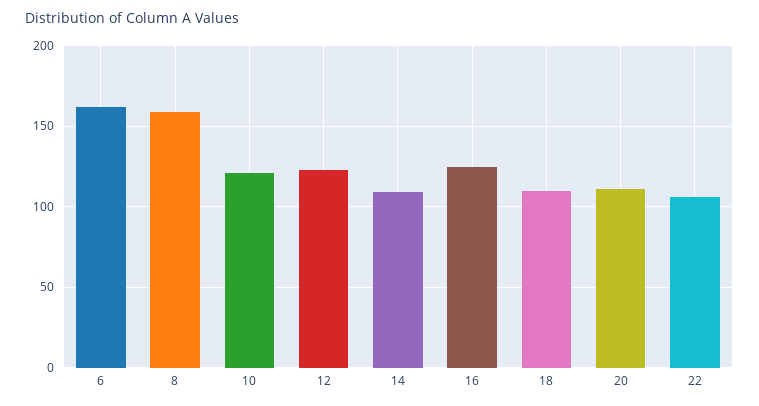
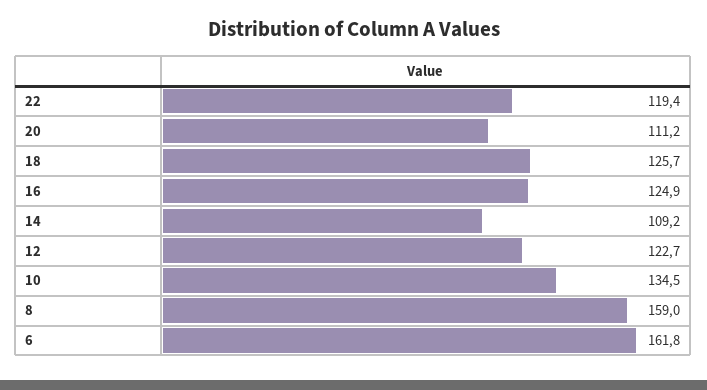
10: 120 -> 134.5
18: 110 -> 125.7
22: 105 -> 119.4

